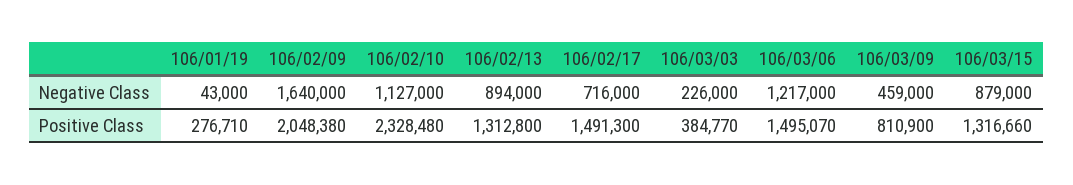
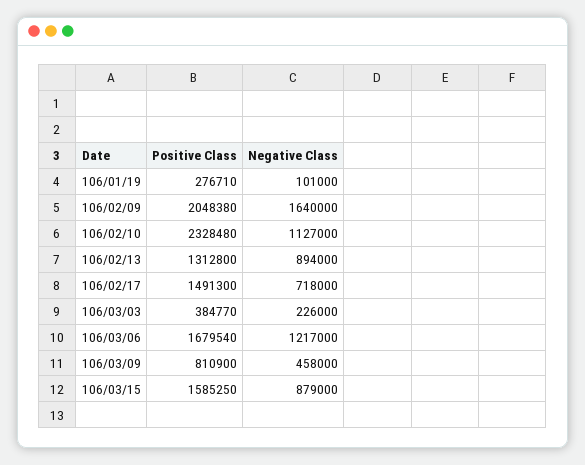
106/01/19, Negative Class: 43000 -> 101000
106/02/17, Negative Class: 716000 -> 718000
106/03/09, Negative Class: 459000 -> 458000
106/03/06, Positive Class: 1495070 -> 1679540
106/03/15, Positive Class: 1316660 -> 1585250

